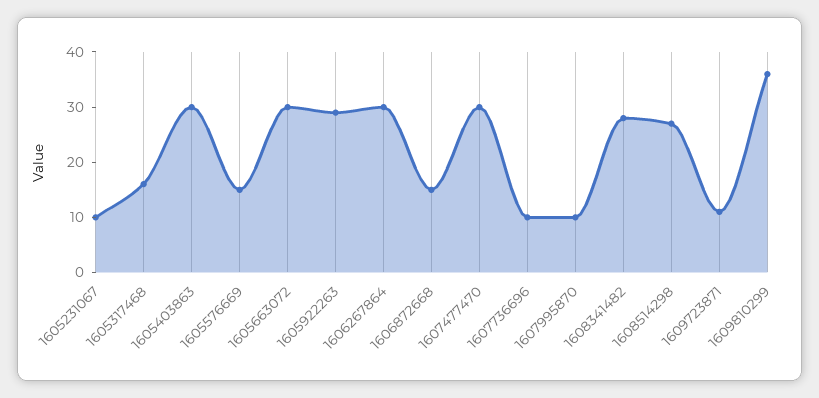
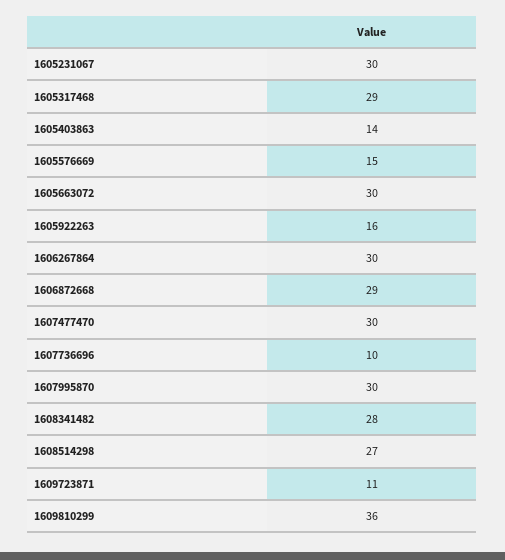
1605231067: 10 -> 30
1605317468: 15 -> 29
1605403863: 30 -> 14
1605922263: 30 -> 16
1606872668: 15 -> 29
1607995870: 10 -> 30

